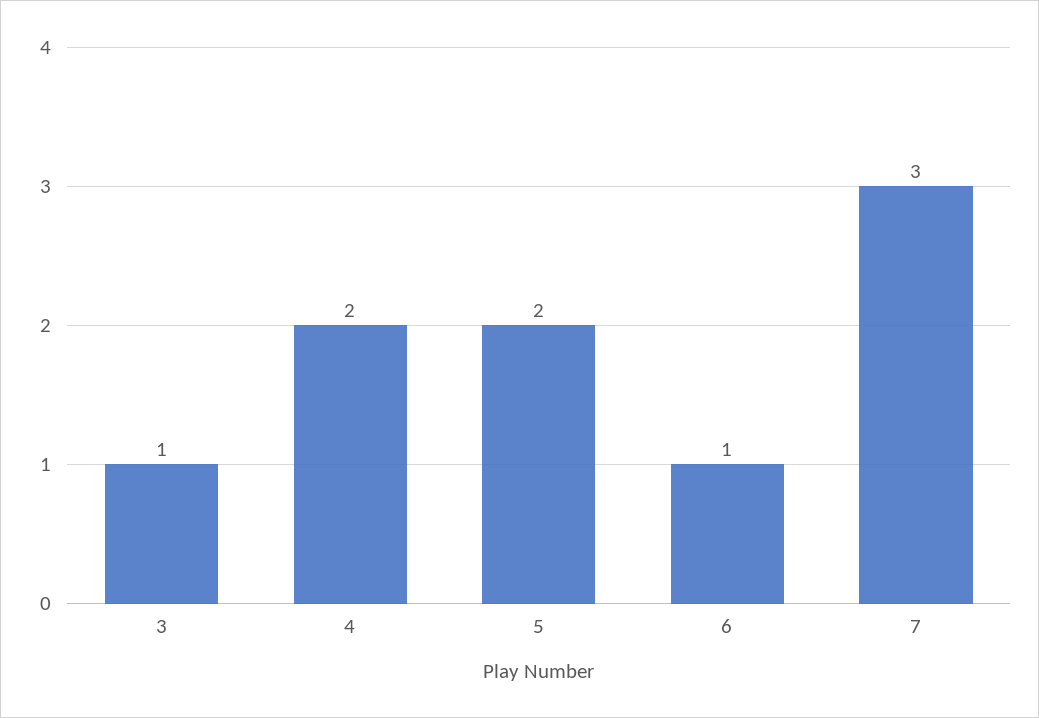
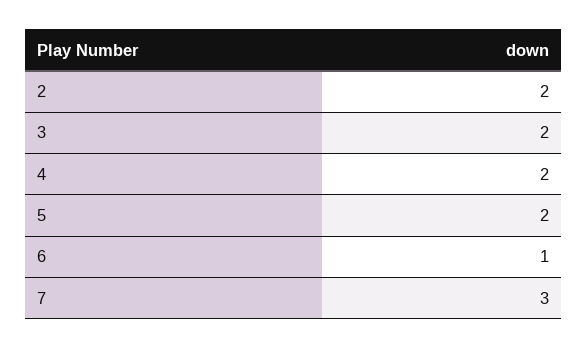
3: 1 -> 2
2: none -> 2

